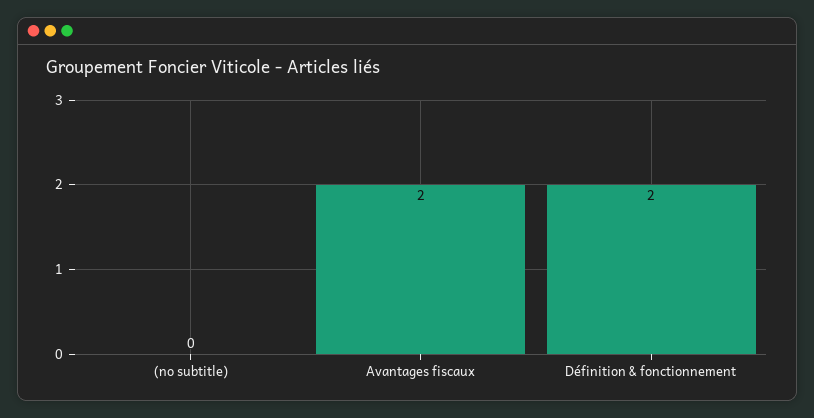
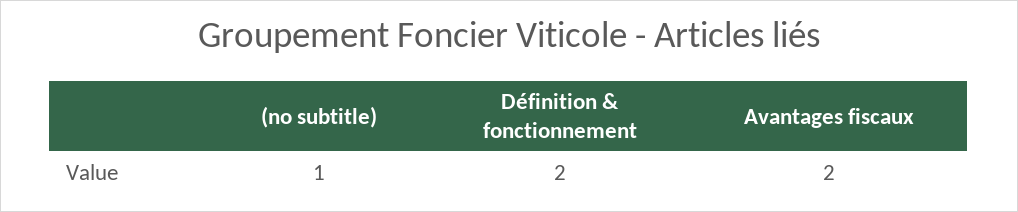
(no subtitle): 0 -> 1

